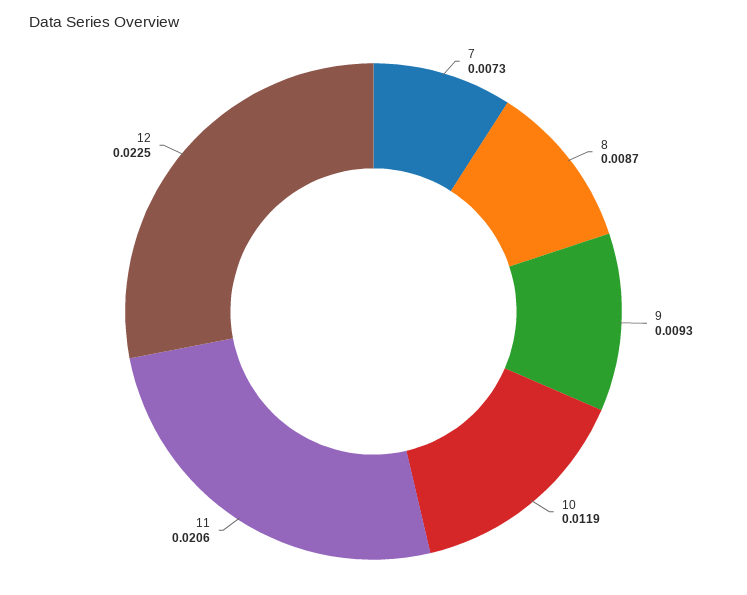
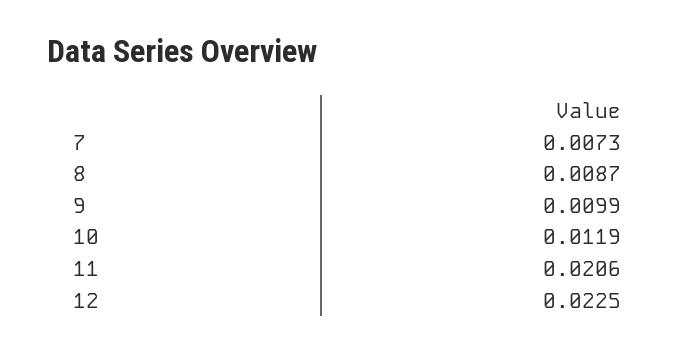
9: 0.0093 -> 0.0099

